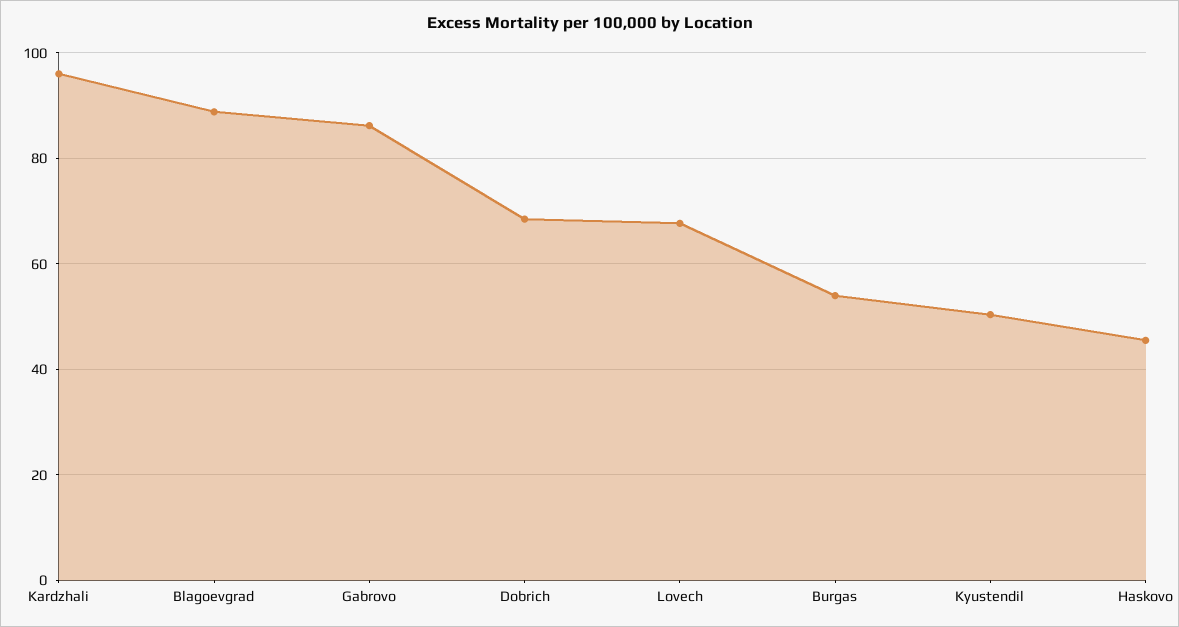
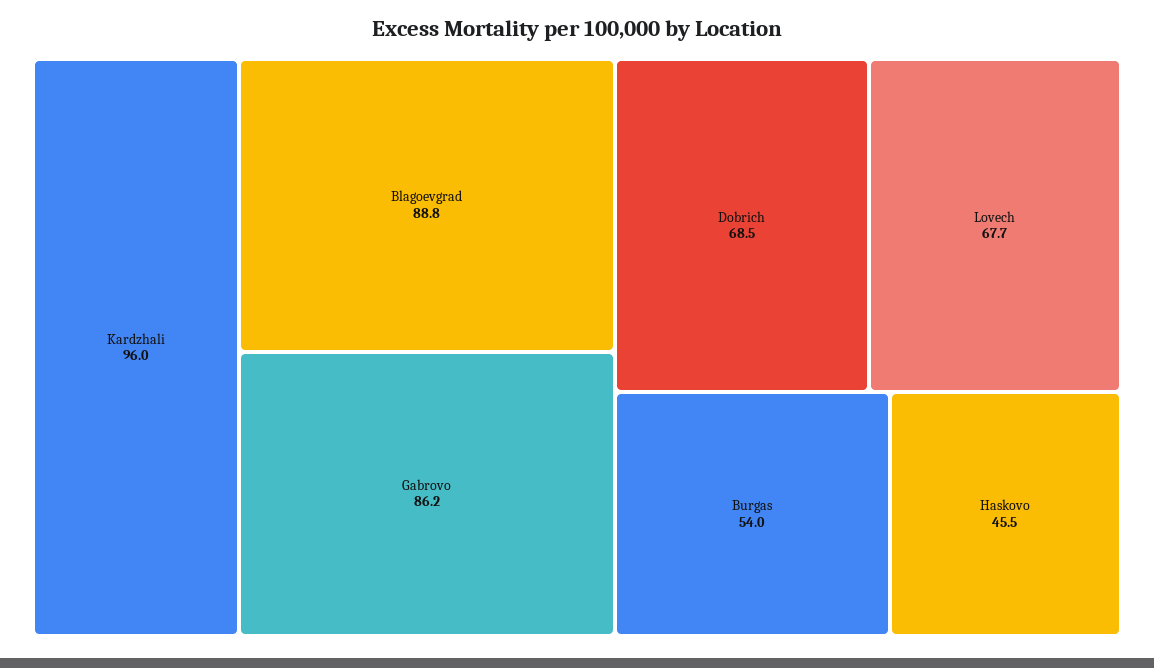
Kyustendil: 50 -> none

